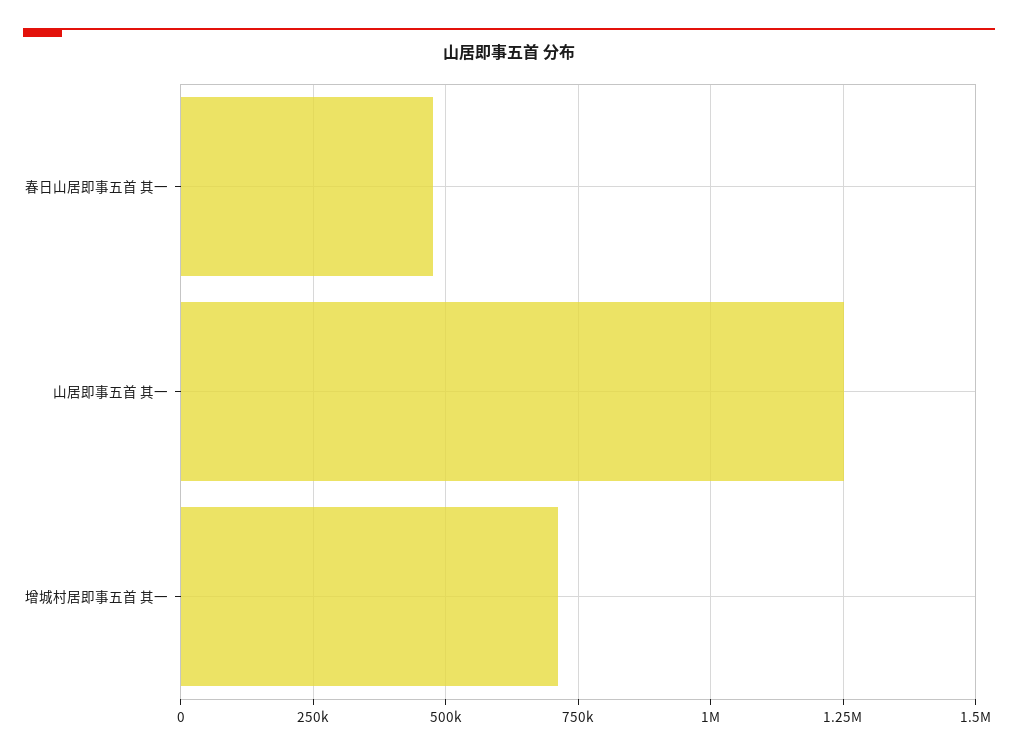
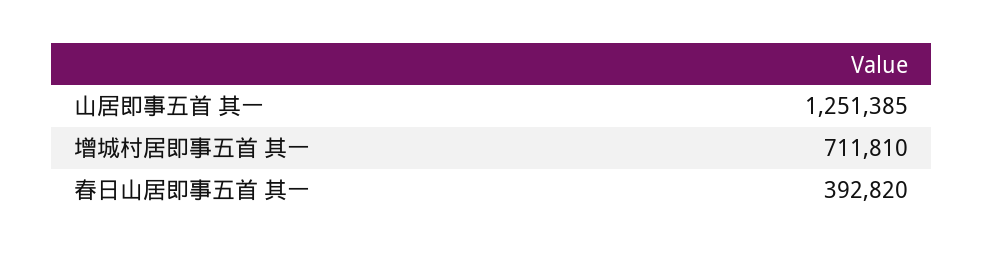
春日山居即事五首 其一: 475000 -> 392820

